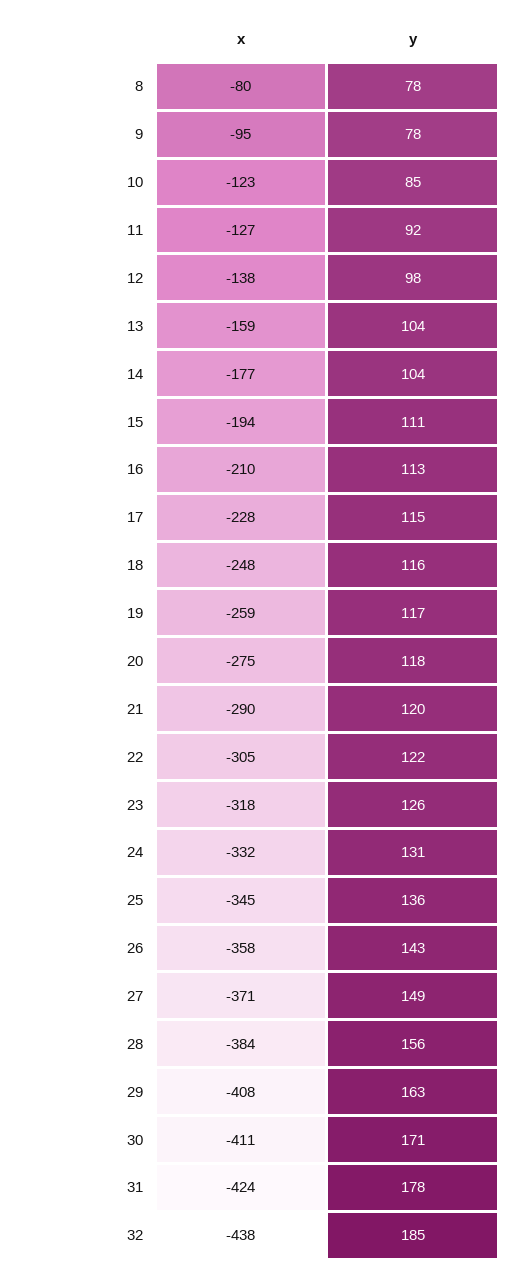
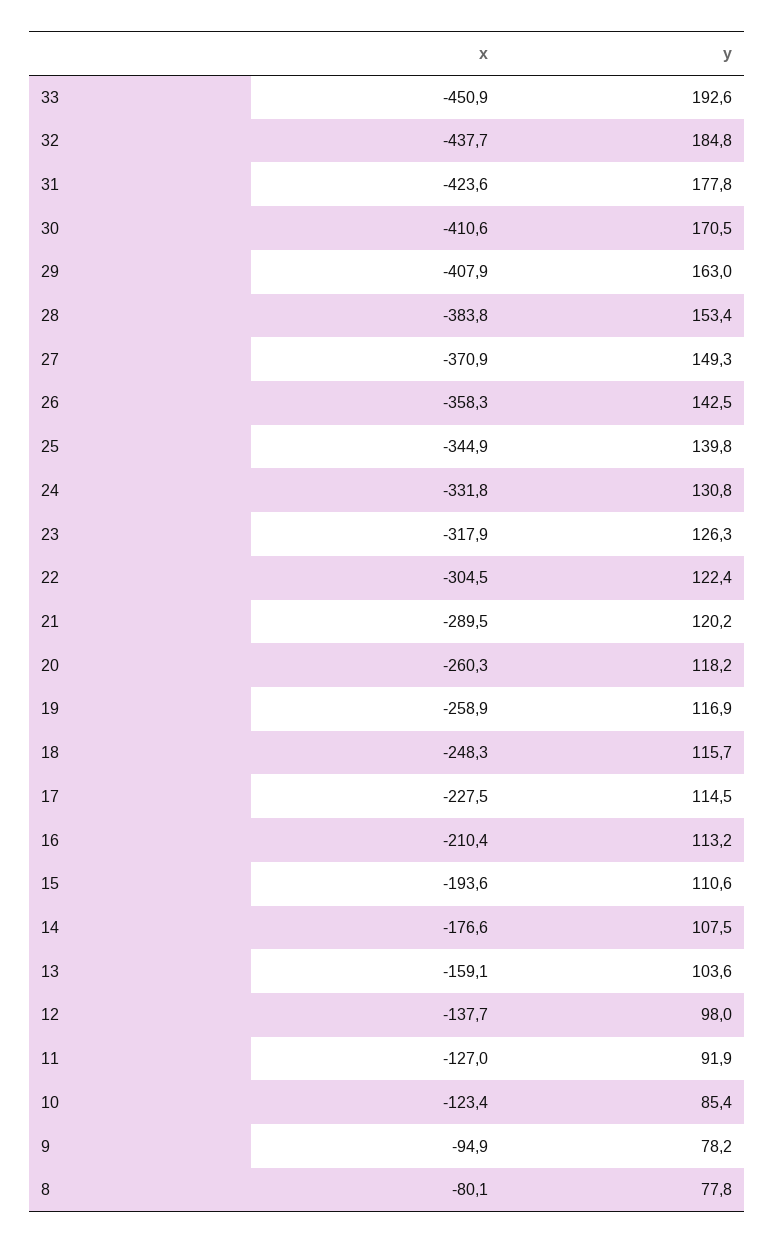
y, 14: 104 -> 107.5
x, 20: -275 -> -260.3
y, 25: 136 -> 139.8
y, 28: 156 -> 153.4
x, 33: none -> -450.9
y, 33: none -> 192.6

